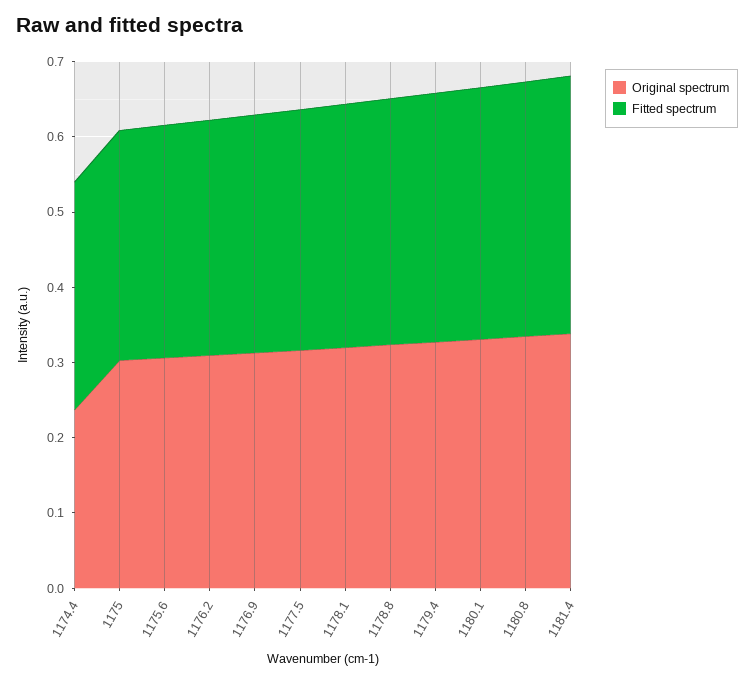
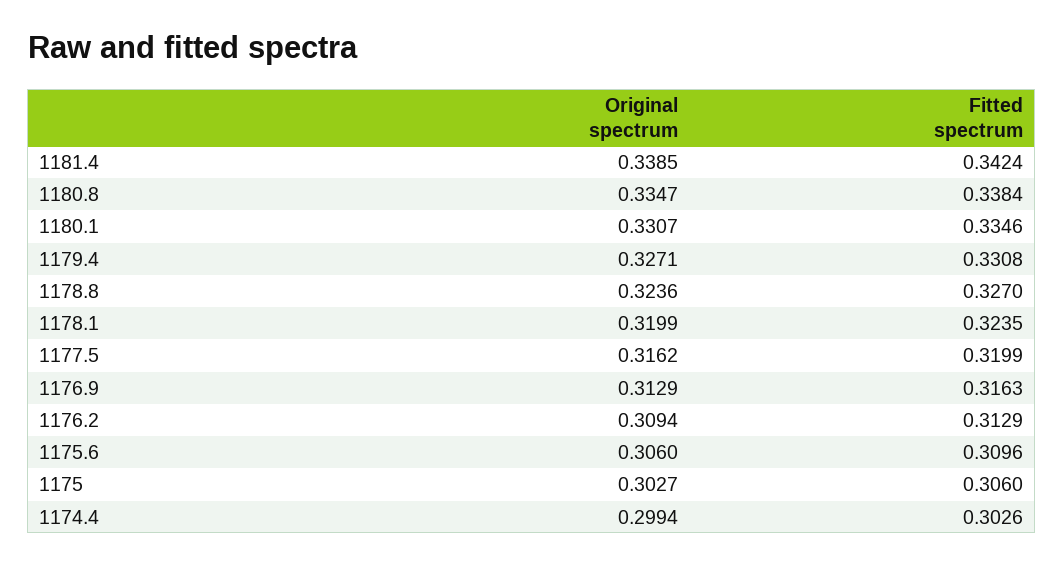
Original spectrum, 1174.4: 0.24 -> 0.2994

